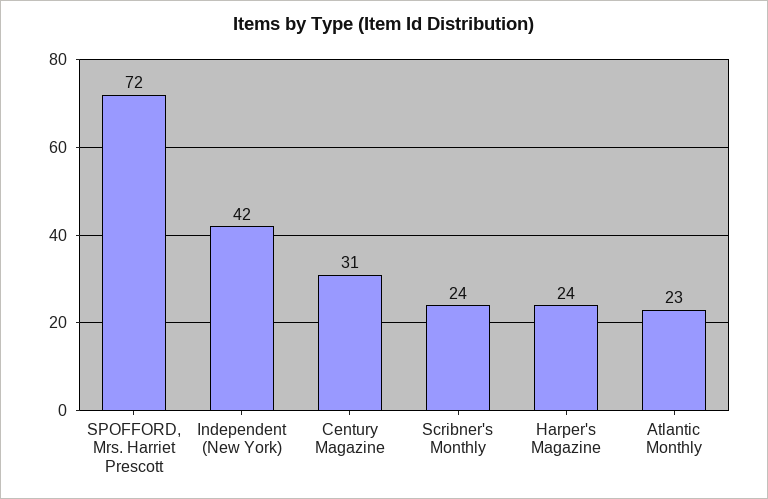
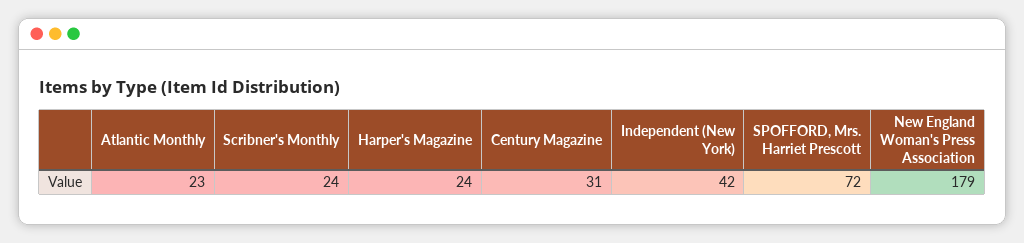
New England Woman's Press Association: none -> 179

